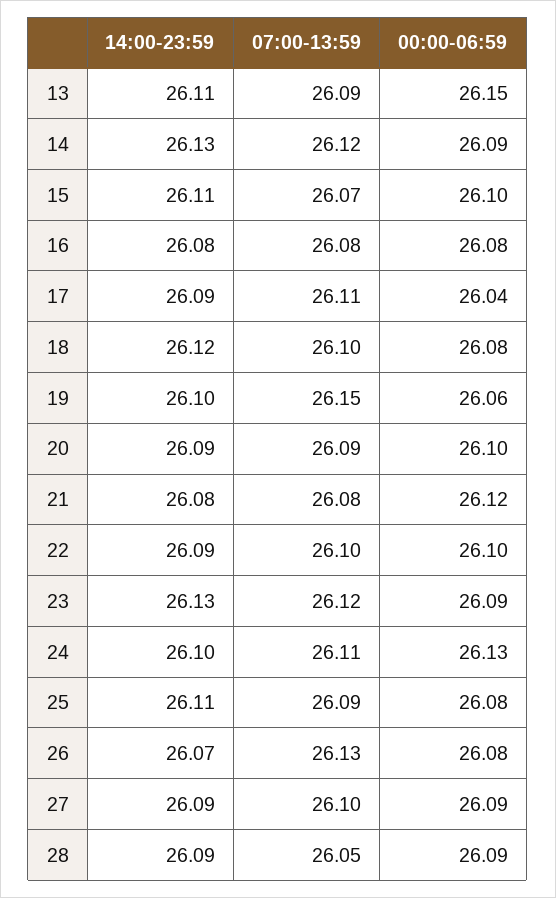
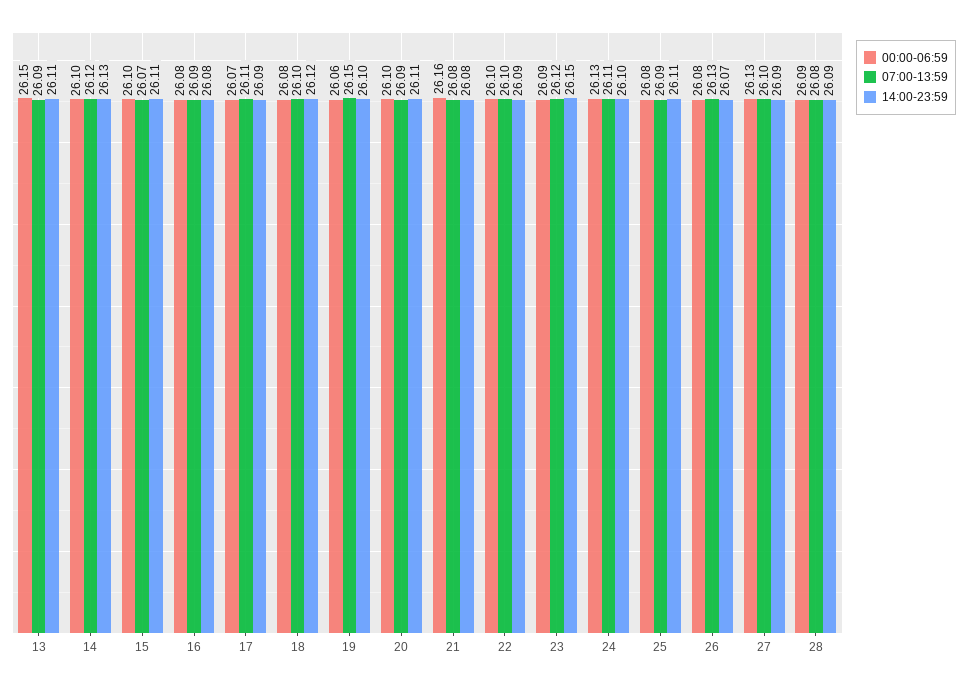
00:00-06:59, 14: 26.09 -> 26.1
07:00-13:59, 16: 26.08 -> 26.09
00:00-06:59, 17: 26.04 -> 26.07
14:00-23:59, 20: 26.09 -> 26.11
00:00-06:59, 21: 26.12 -> 26.16
14:00-23:59, 23: 26.13 -> 26.15
00:00-06:59, 27: 26.09 -> 26.13
07:00-13:59, 28: 26.05 -> 26.08

